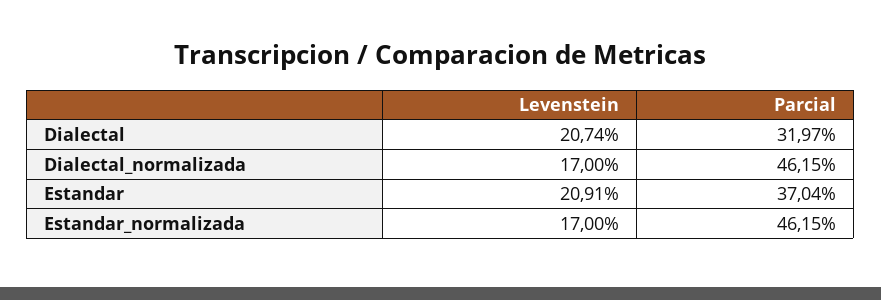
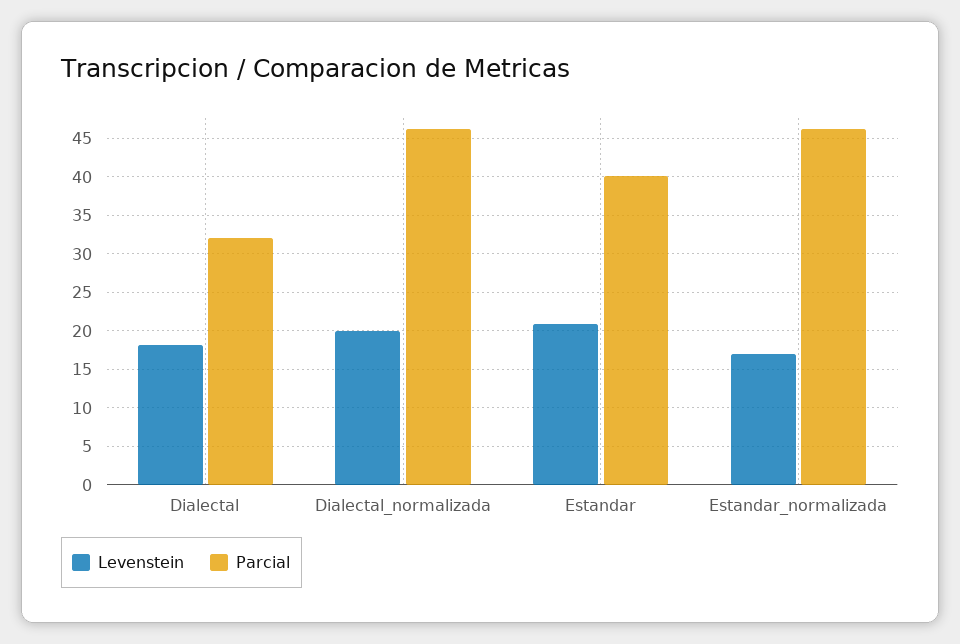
Levenstein, Dialectal: 20.74 -> 18
Levenstein, Dialectal_normalizada: 17 -> 20
Parcial, Estandar: 37.04 -> 40

